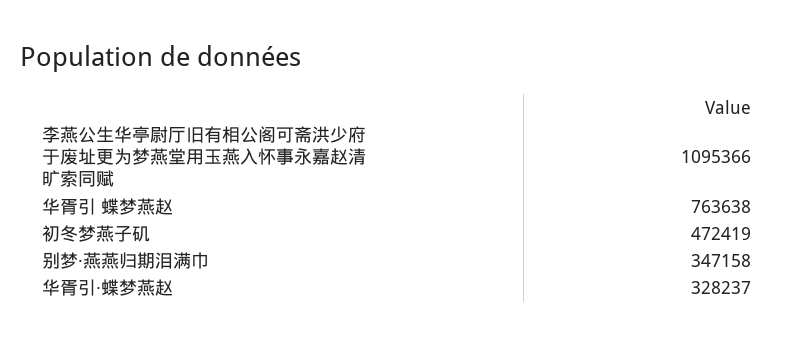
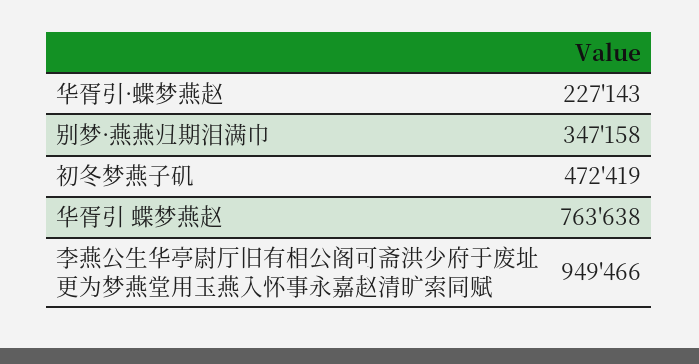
李燕公生华亭尉厅旧有相公阁可斋洪少府于废址更为梦燕堂用玉燕入怀事永嘉赵清旷索同赋: 1095366 -> 949466
华胥引·蝶梦燕赵: 328237 -> 227143

